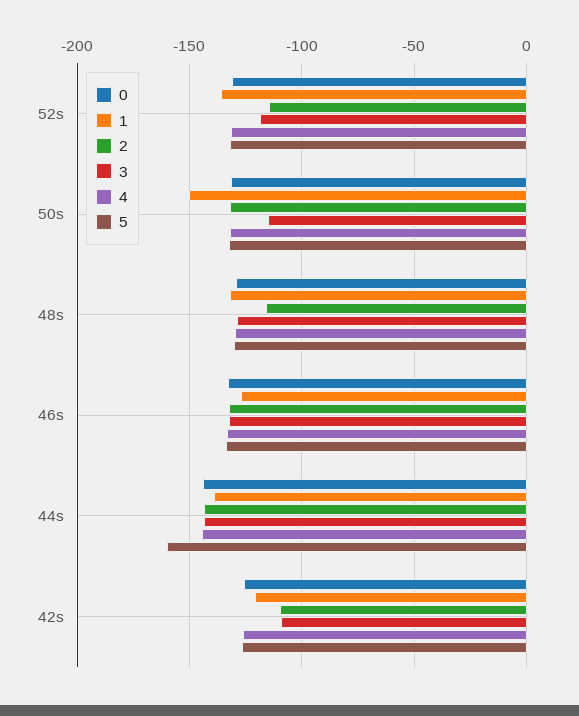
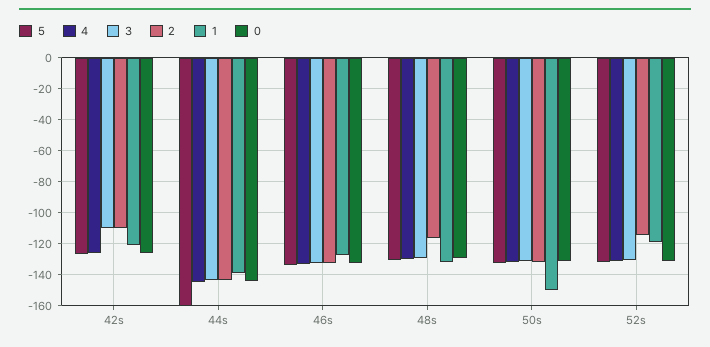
1, 52s: -135 -> -120
3, 52s: -120 -> -130
3, 50s: -115 -> -130

